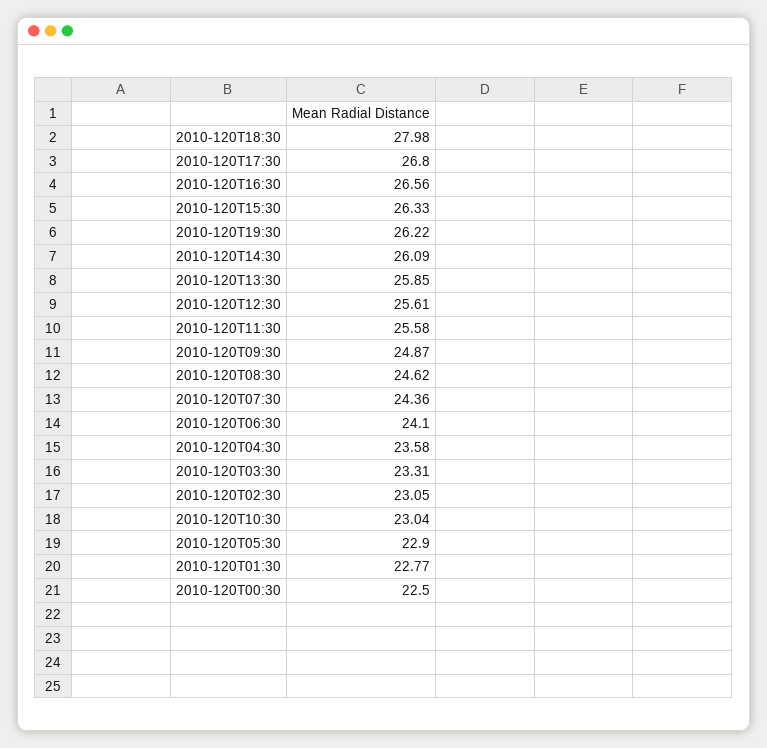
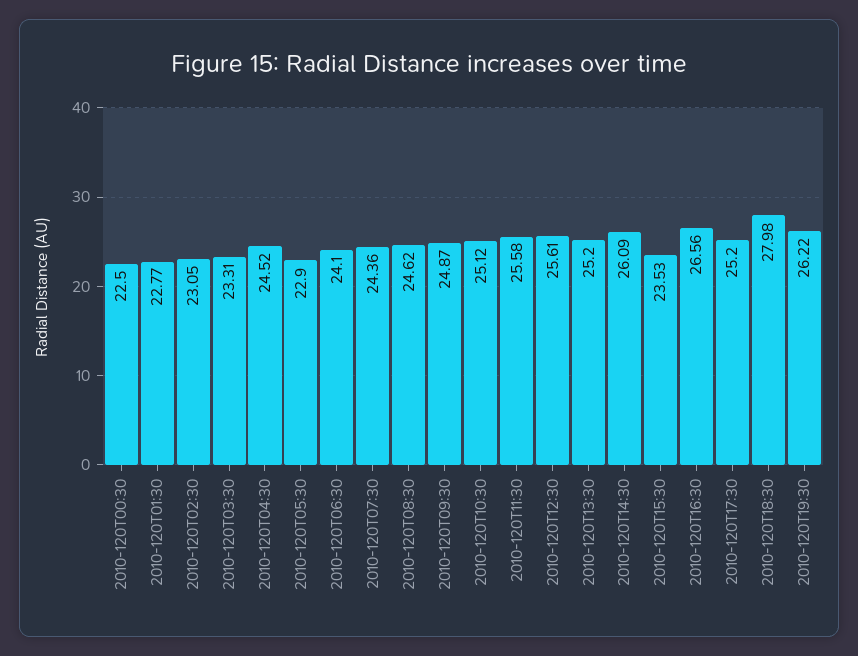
2010-120T17:30: 26.8 -> 25.2
2010-120T15:30: 26.33 -> 23.53
2010-120T13:30: 25.85 -> 25.2
2010-120T04:30: 23.58 -> 24.52
2010-120T10:30: 23.04 -> 25.12

